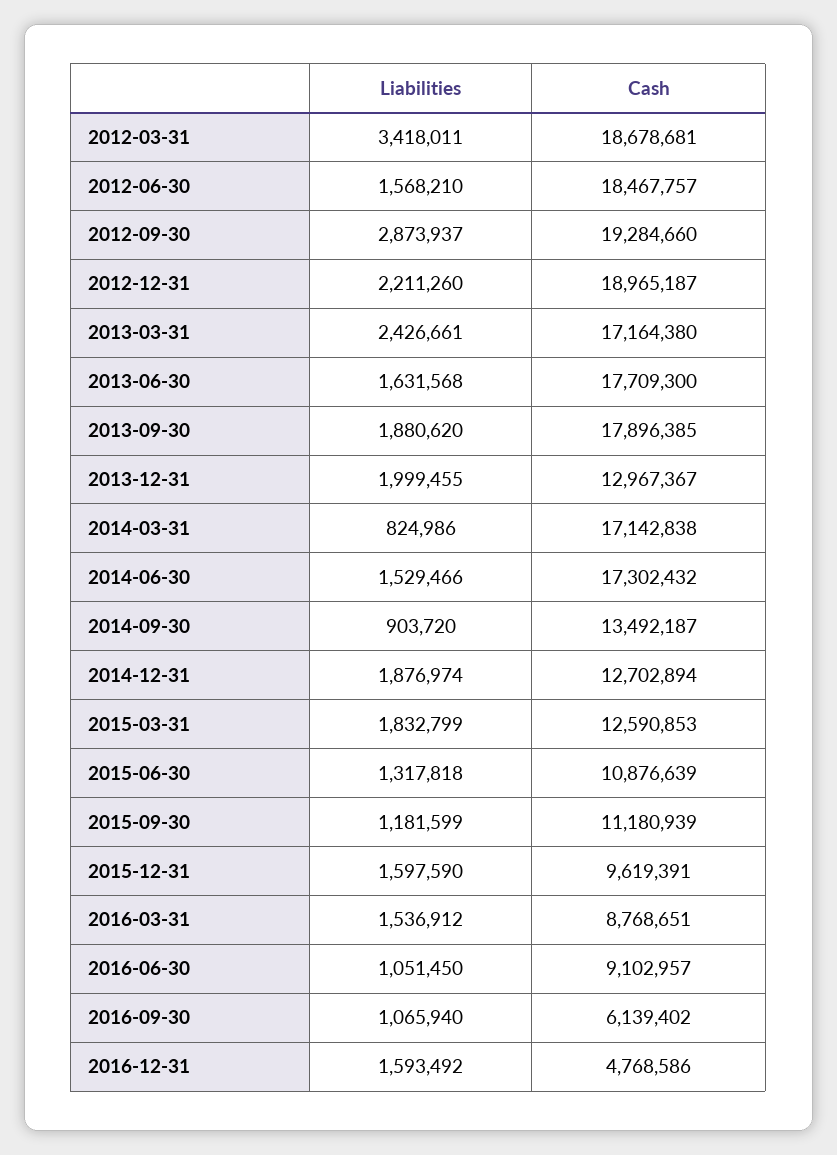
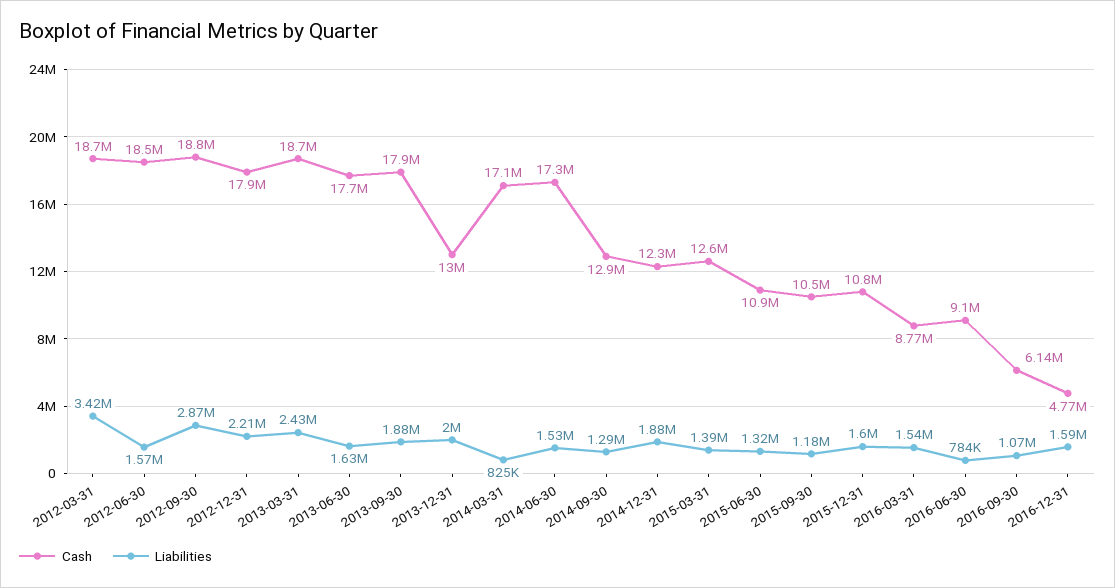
Cash, 2012-09-30: 19284660 -> 18800000
Cash, 2012-12-31: 18965187 -> 17900000
Cash, 2013-03-31: 17164380 -> 18700000
Liabilities, 2014-09-30: 903720 -> 1290000
Cash, 2014-09-30: 13492187 -> 12900000
Cash, 2014-12-31: 12702894 -> 12300000
Liabilities, 2015-03-31: 1832799 -> 1390000
Cash, 2015-09-30: 11180939 -> 10500000
Cash, 2015-12-31: 9619391 -> 10800000
Liabilities, 2016-06-30: 1051450 -> 784000

